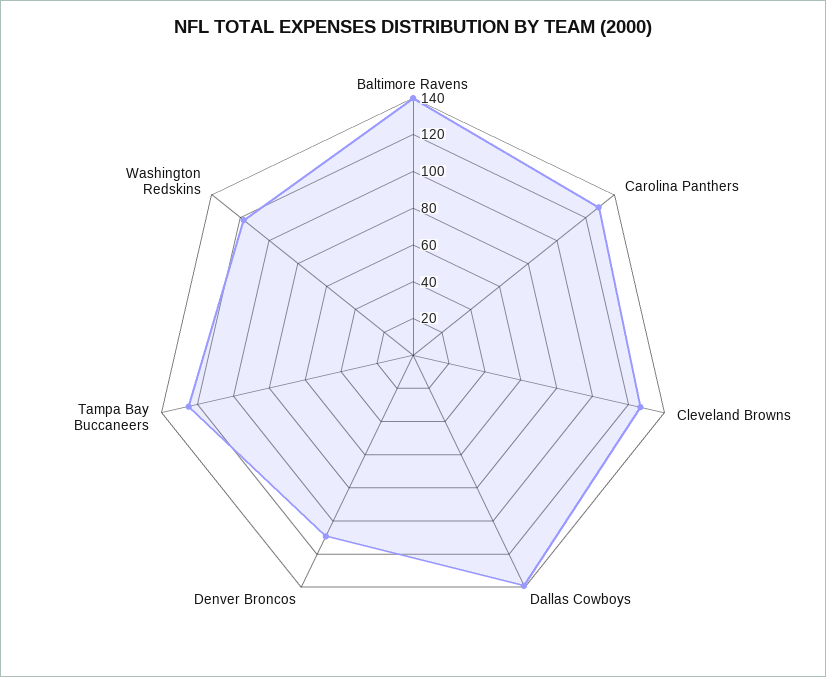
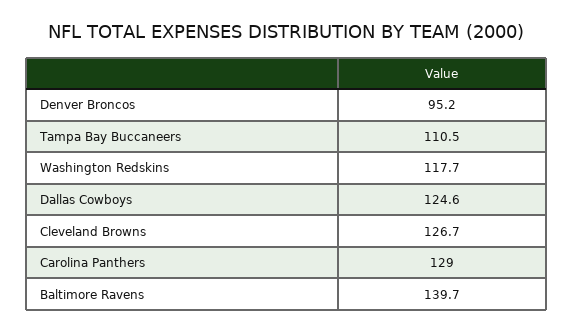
Dallas Cowboys: 140 -> 124.6
Denver Broncos: 110 -> 95.2
Tampa Bay Buccaneers: 125 -> 110.5

